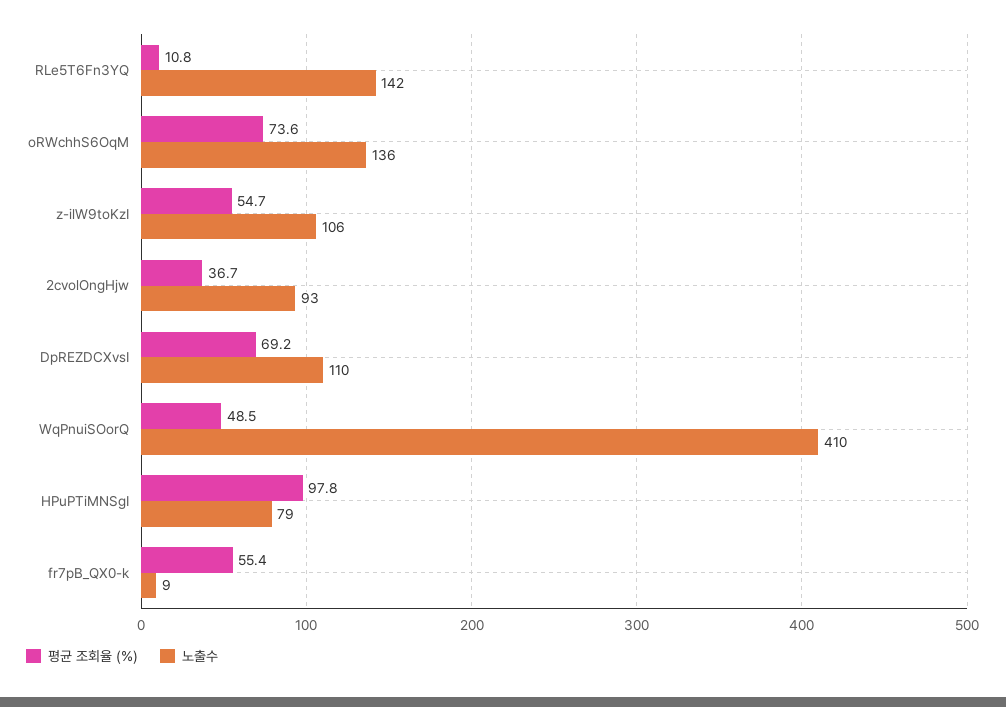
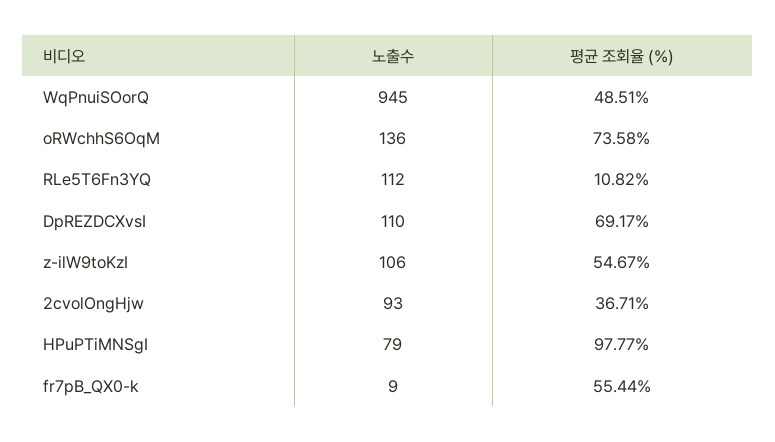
노출수, RLe5T6Fn3YQ: 142 -> 112
노출수, WqPnuiSOorQ: 410 -> 945

